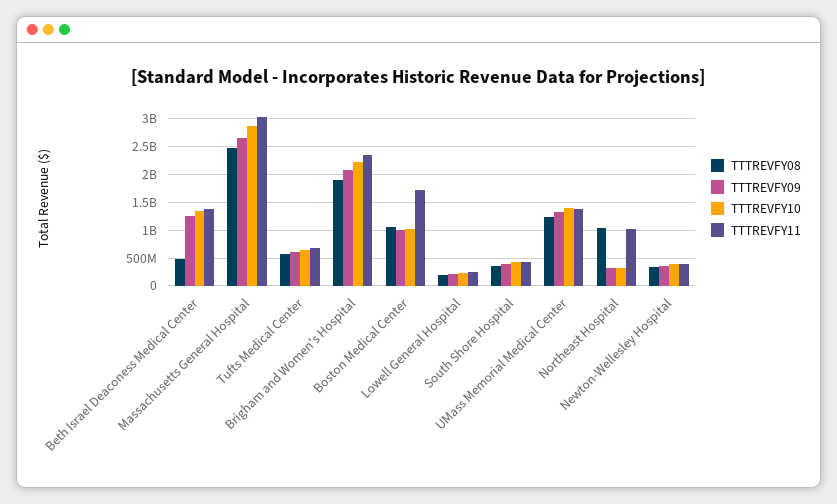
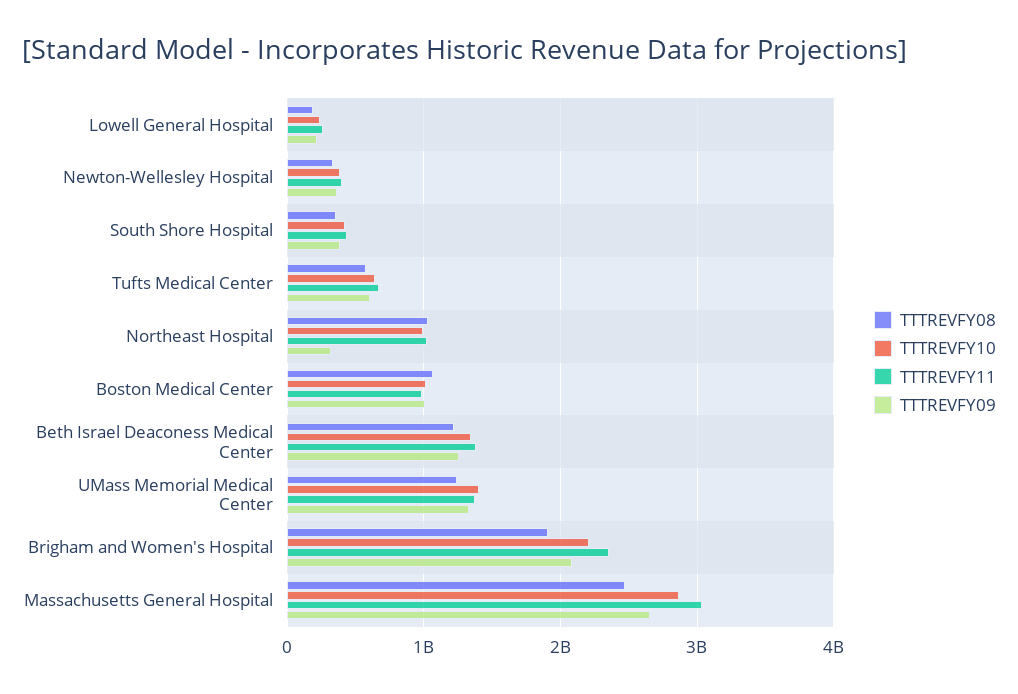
TTTREVFY08, Beth Israel Deaconess Medical Center: 500000000 -> 1200000000
TTTREVFY11, Boston Medical Center: 1750000000 -> 1000000000
TTTREVFY10, Northeast Hospital: 250000000 -> 1000000000

